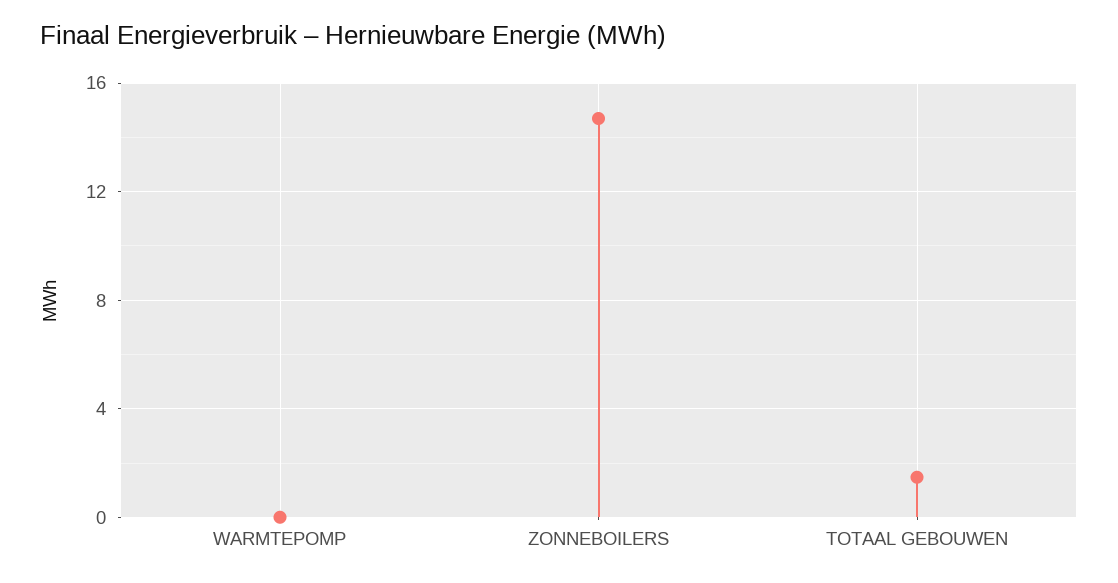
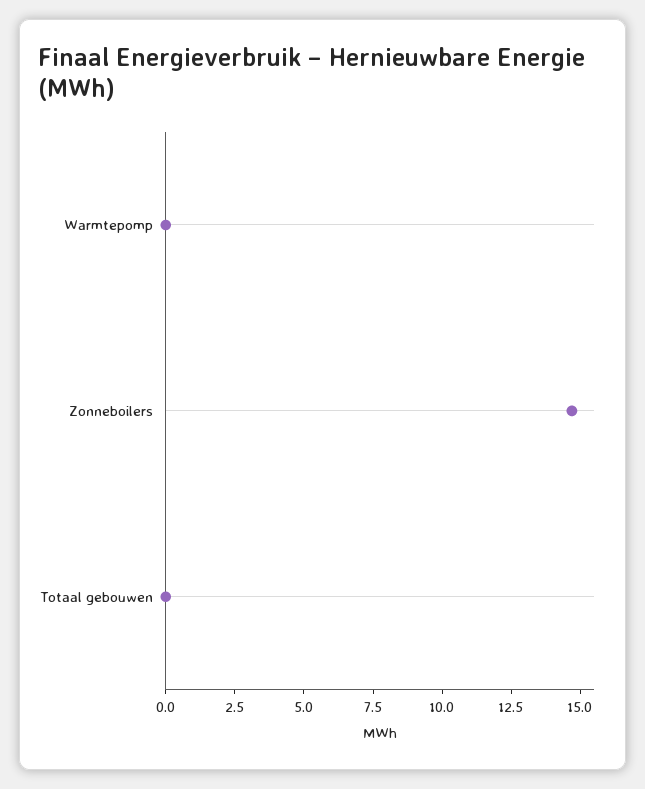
TOTAAL GEBOUWEN: 1.5 -> 0

